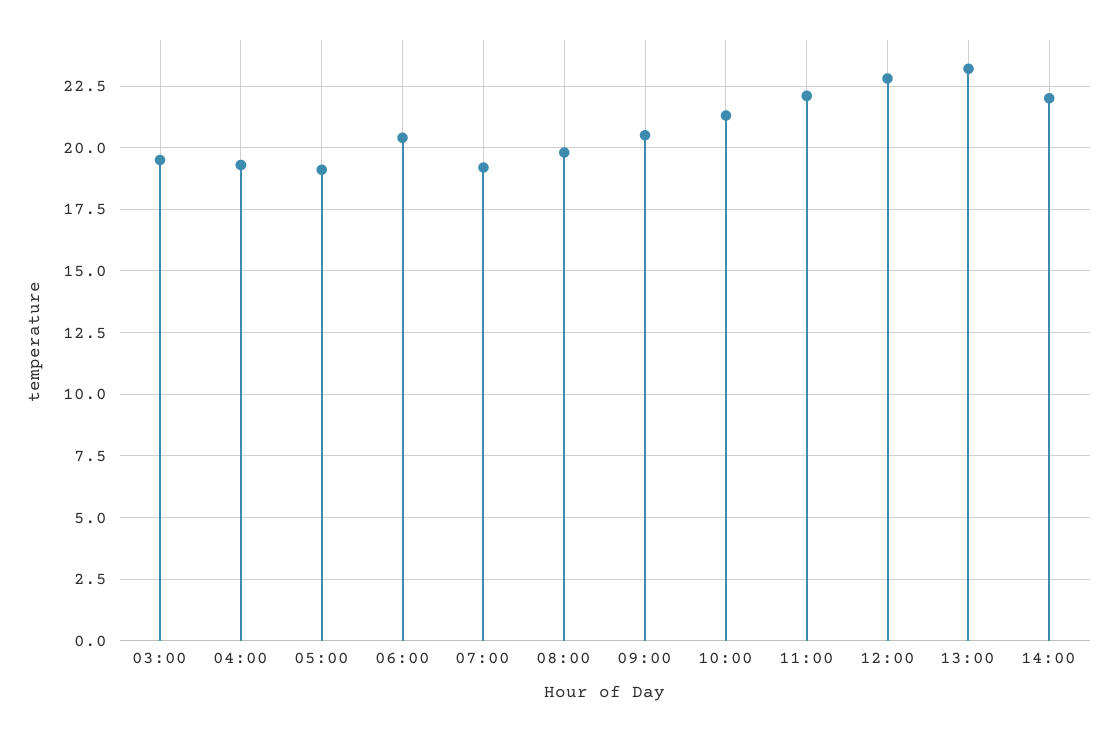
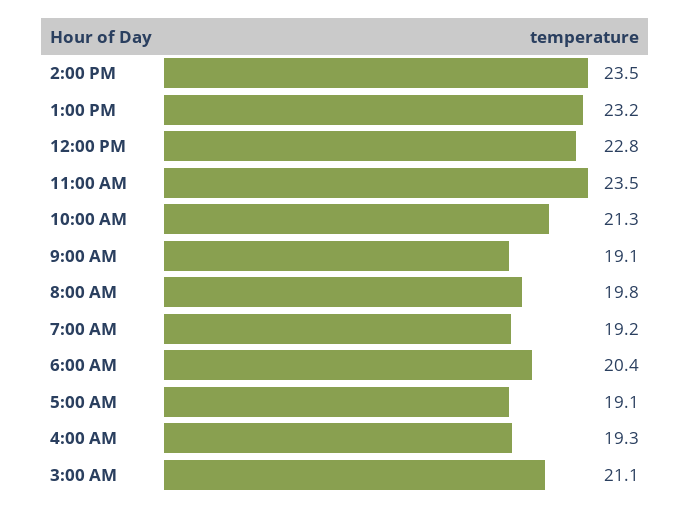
03:00: 19.5 -> 21.1
09:00: 20.5 -> 19.1
11:00: 22 -> 23.5
14:00: 22 -> 23.5

